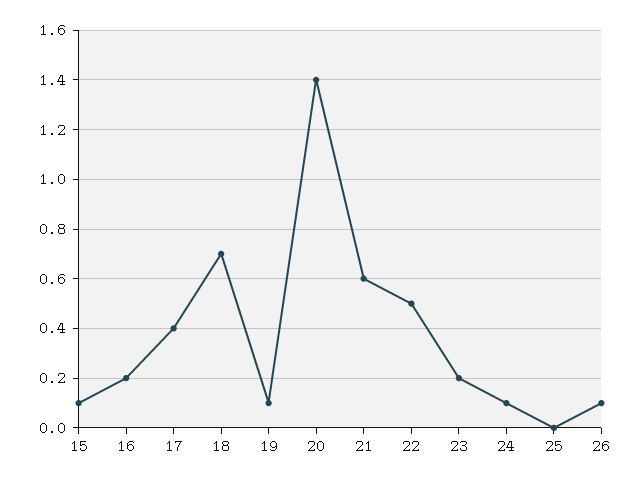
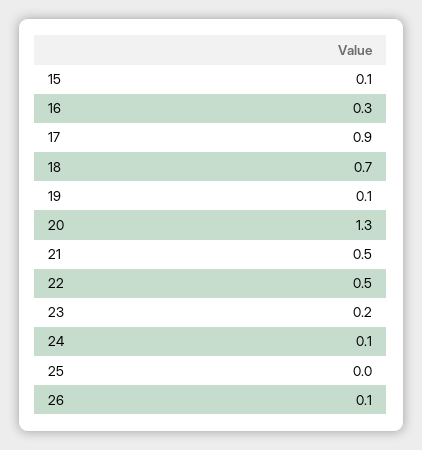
16: 0.2 -> 0.3
17: 0.4 -> 0.9
20: 1.4 -> 1.3
21: 0.6 -> 0.5

